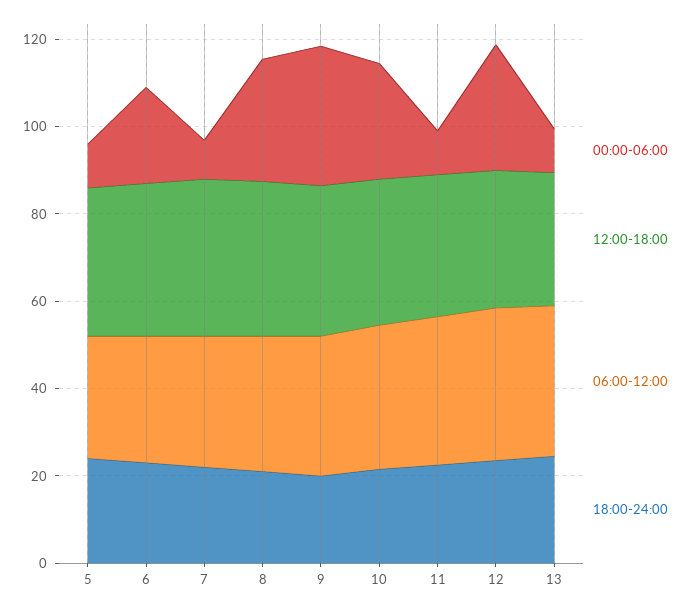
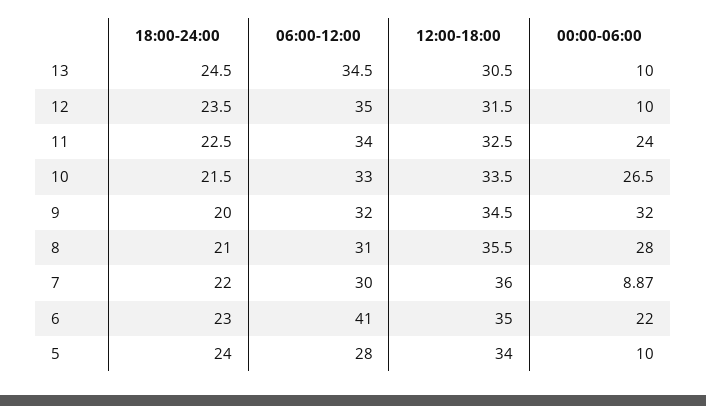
06:00-12:00, 6: 30 -> 41
00:00-06:00, 11: 10 -> 24
00:00-06:00, 12: 30 -> 10

